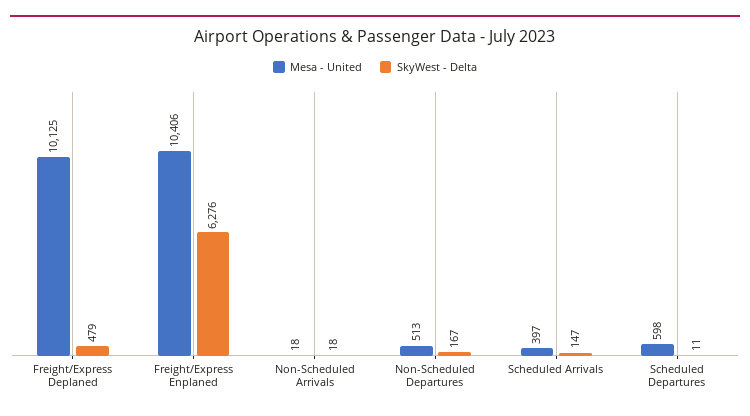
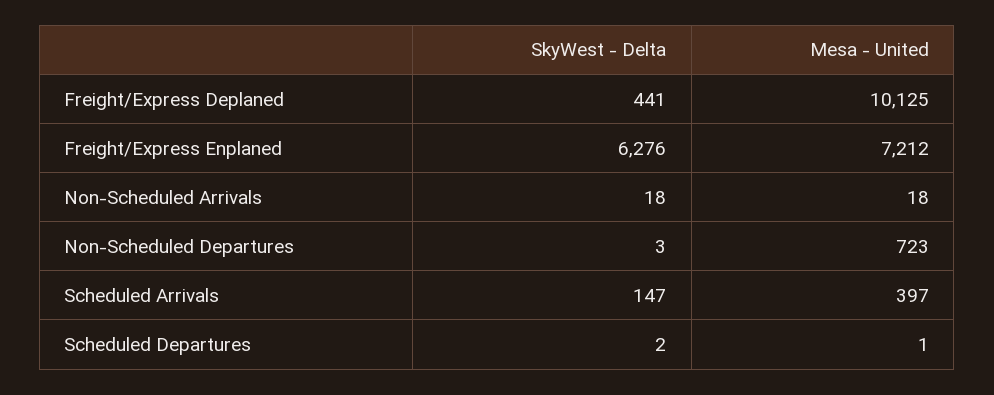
SkyWest - Delta, Freight/Express Deplaned: 479 -> 441
Mesa - United, Freight/Express Enplaned: 10406 -> 7212
Mesa - United, Non-Scheduled Departures: 513 -> 723
SkyWest - Delta, Non-Scheduled Departures: 167 -> 3
Mesa - United, Scheduled Departures: 598 -> 1
SkyWest - Delta, Scheduled Departures: 11 -> 2

